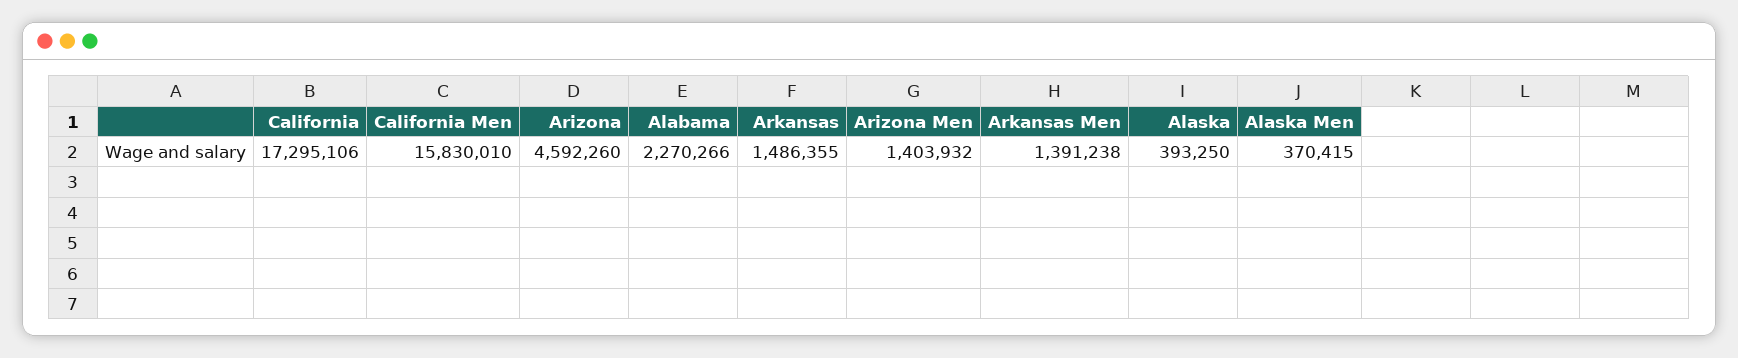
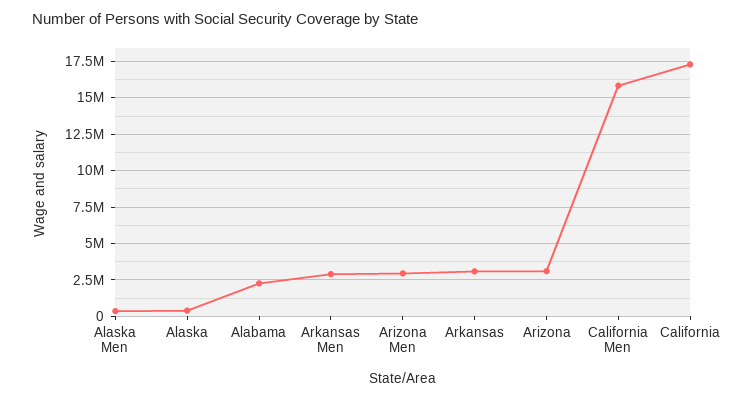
Arizona: 4592260 -> 3000000
Arkansas: 1486355 -> 3000000
Arizona Men: 1403932 -> 3000000
Arkansas Men: 1391238 -> 3000000

